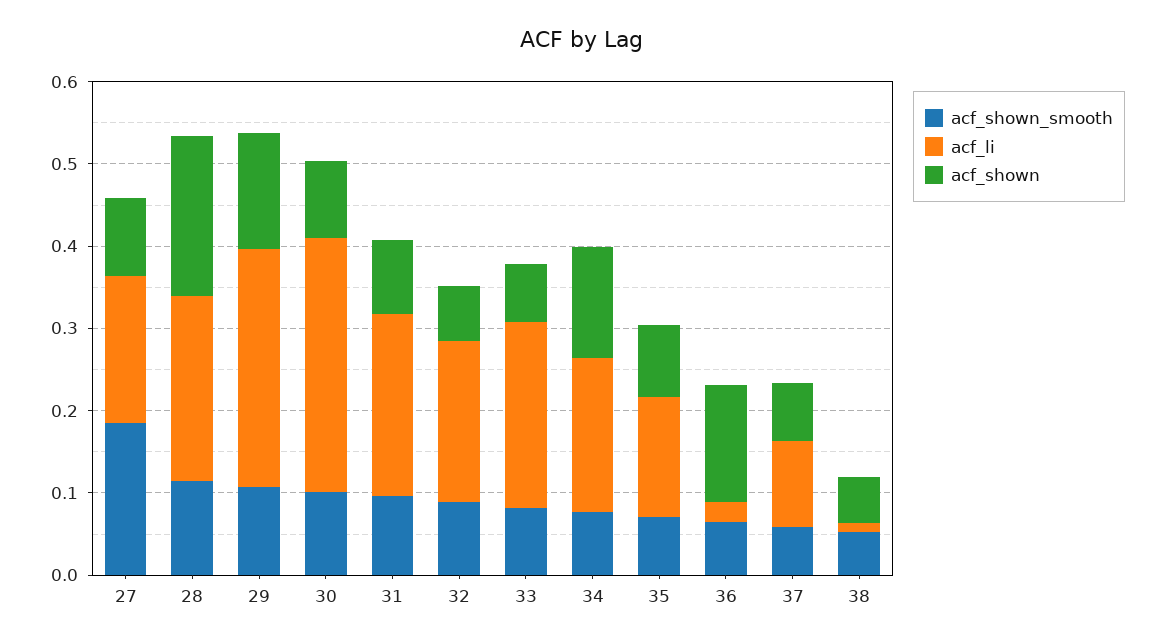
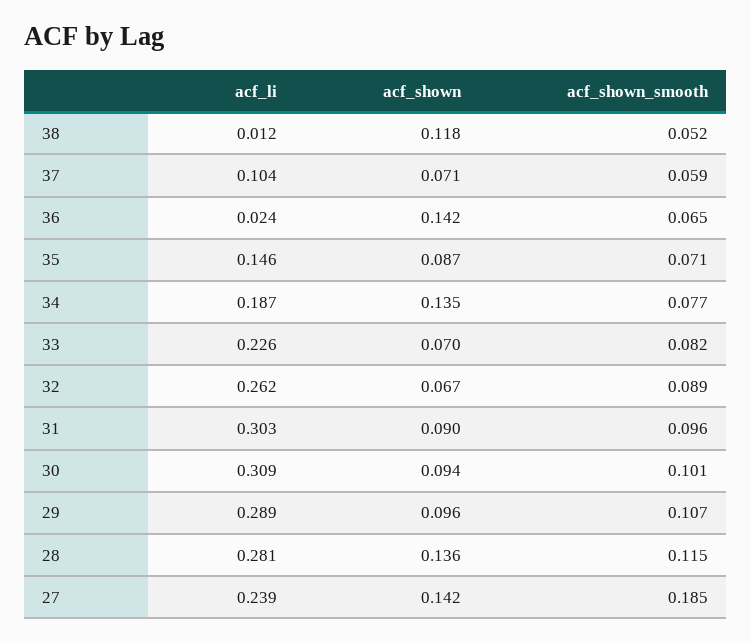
acf_li, 27: 0.18 -> 0.239
acf_shown, 27: 0.1 -> 0.142
acf_li, 28: 0.22 -> 0.281
acf_shown, 28: 0.2 -> 0.136
acf_shown, 29: 0.14 -> 0.096
acf_li, 31: 0.22 -> 0.303
acf_li, 32: 0.2 -> 0.262
acf_shown, 38: 0.06 -> 0.118

